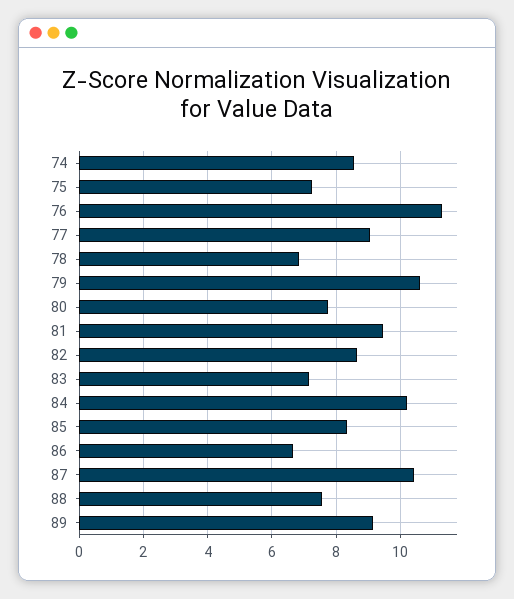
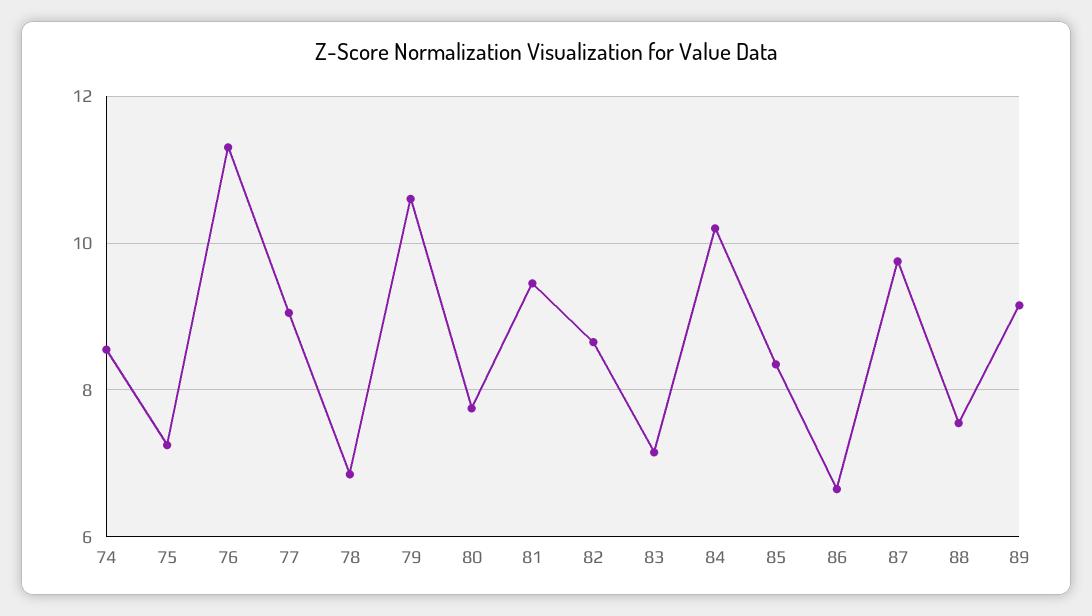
87: 10.4 -> 9.8

